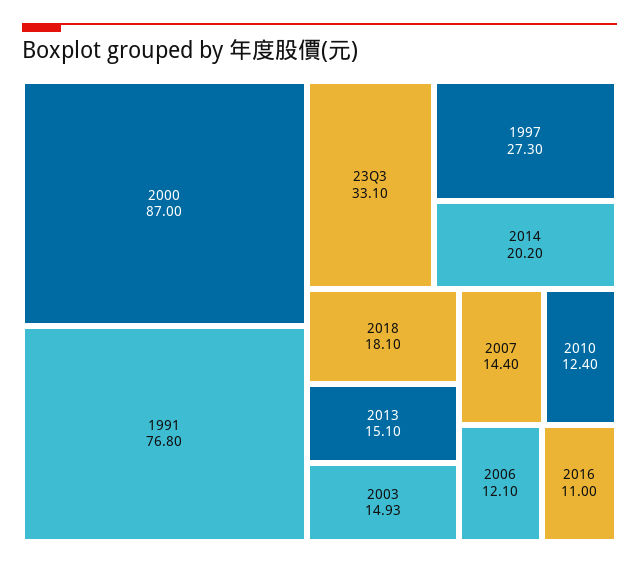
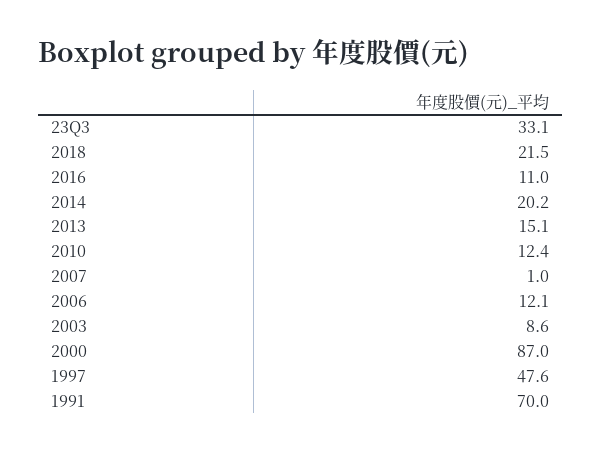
1991: 76.8 -> 70
1997: 27.3 -> 47.6
2018: 18.1 -> 21.5
2003: 14.93 -> 8.6
2007: 14.4 -> 1

